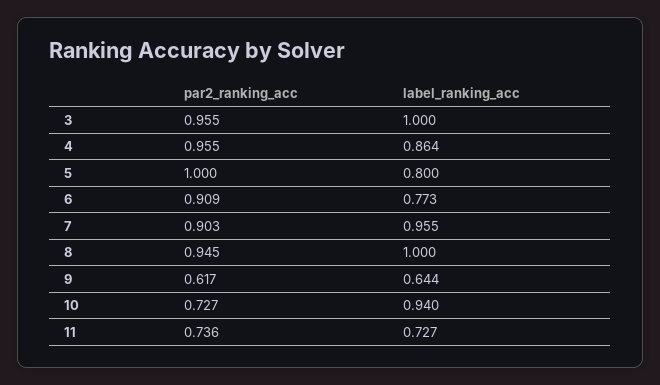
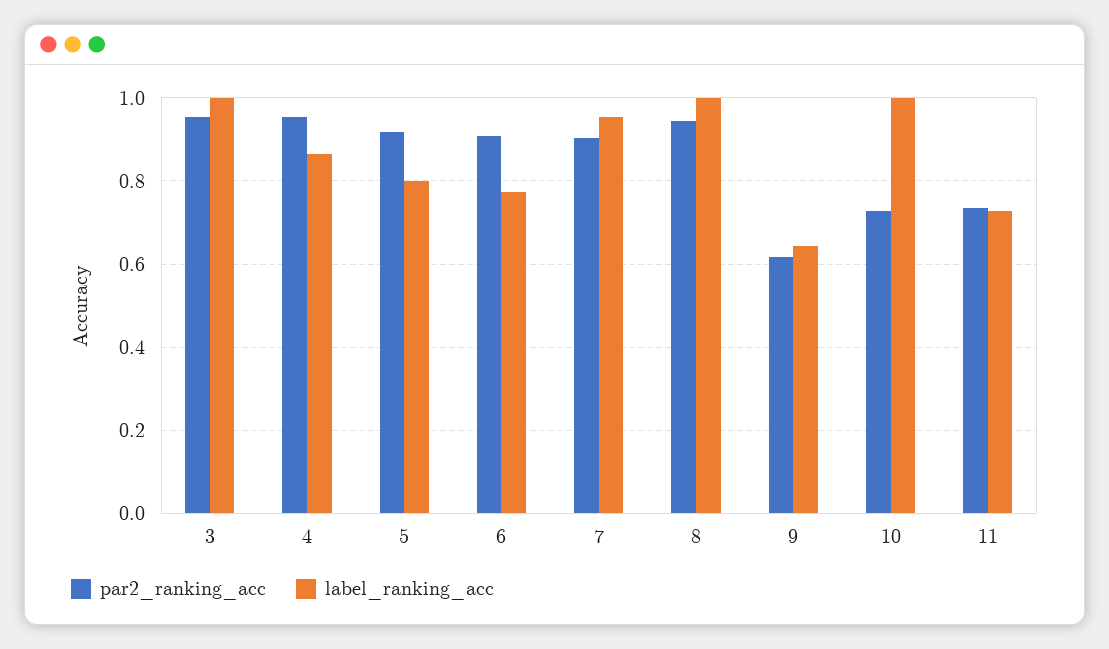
par2_ranking_acc, 5: 1 -> 0.92
label_ranking_acc, 10: 0.94 -> 1

